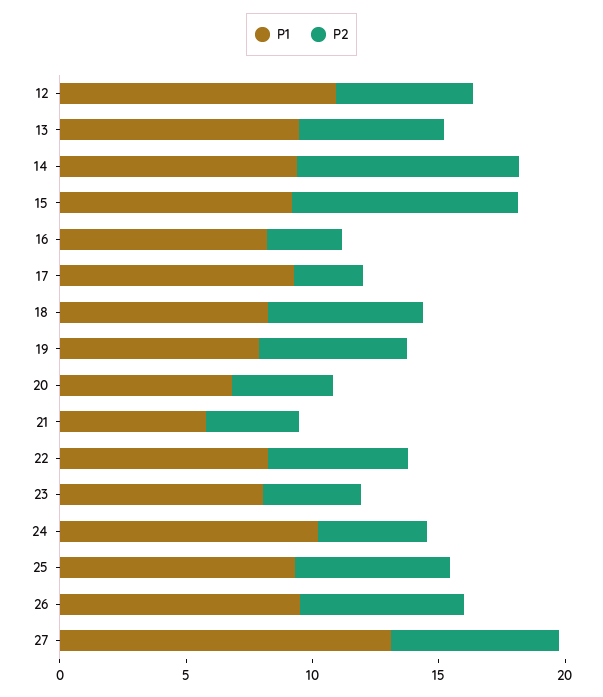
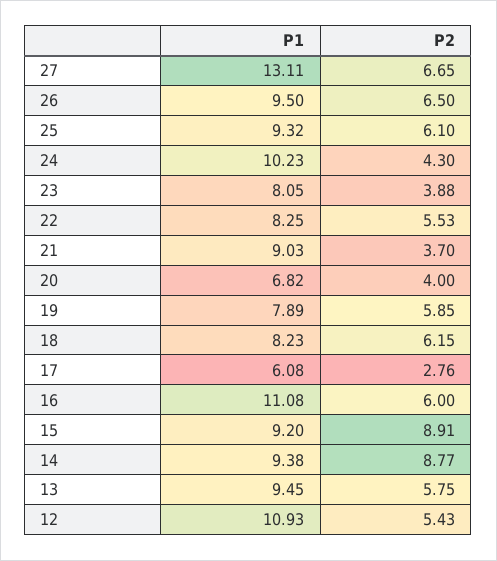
P1, 16: 8 -> 11.08
P2, 16: 3 -> 6
P1, 17: 9 -> 6.08
P1, 21: 6 -> 9.03

